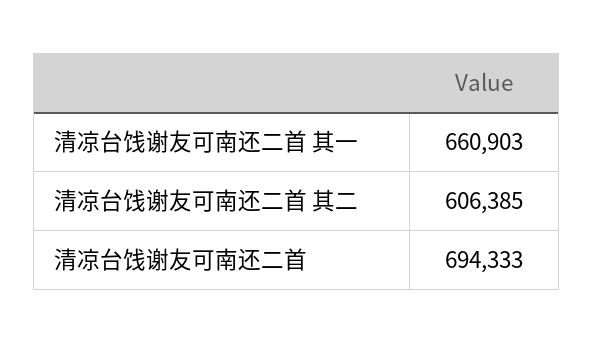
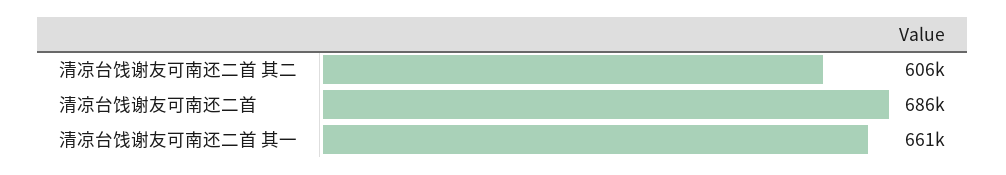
清凉台饯谢友可南还二首: 694333 -> 686000

